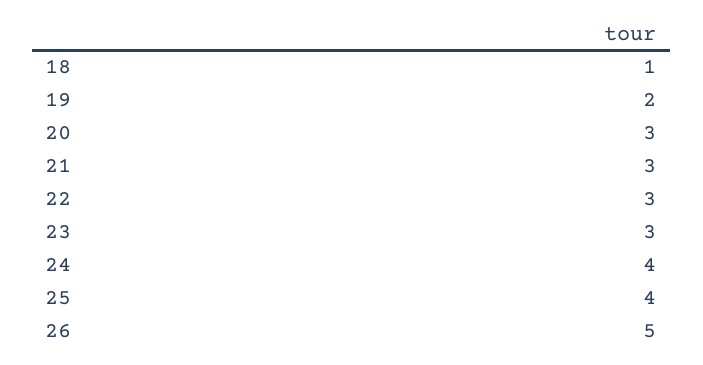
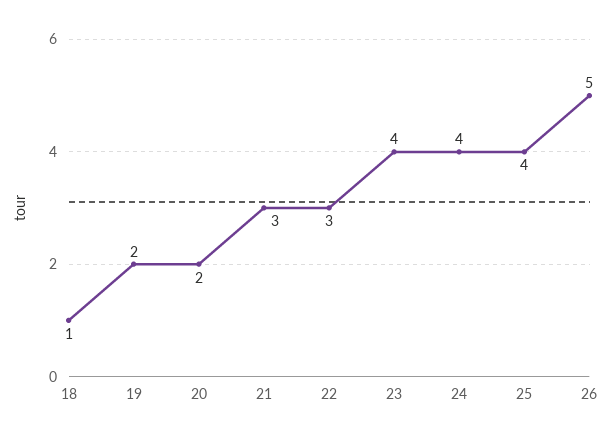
20: 3 -> 2
23: 3 -> 4

